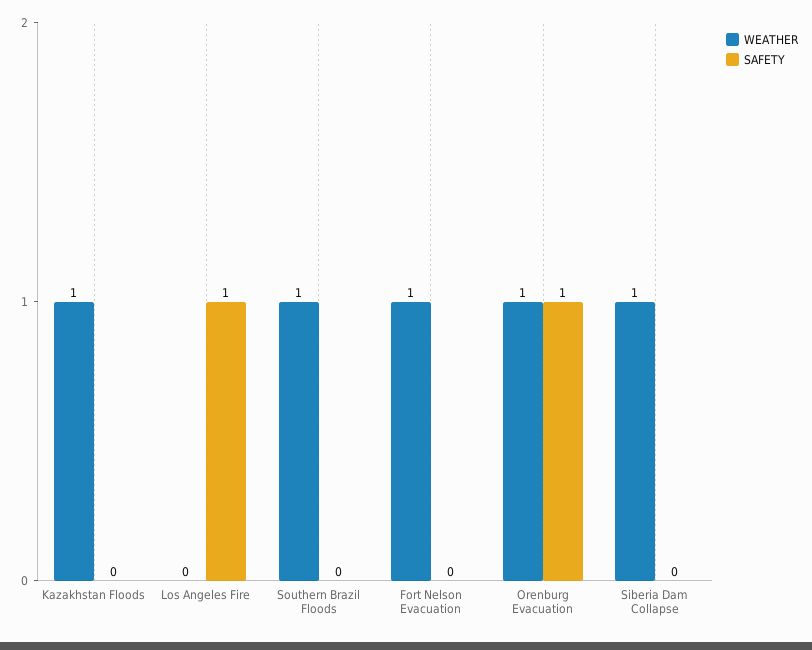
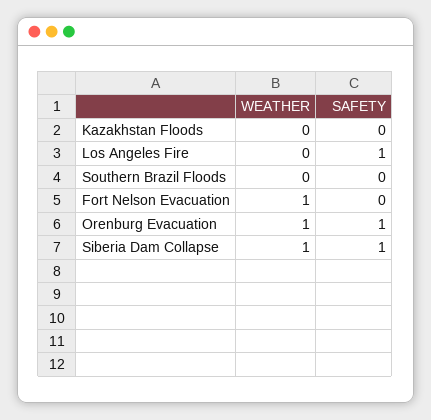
WEATHER, Kazakhstan Floods: 1 -> 0
WEATHER, Southern Brazil Floods: 1 -> 0
SAFETY, Siberia Dam Collapse: 0 -> 1

